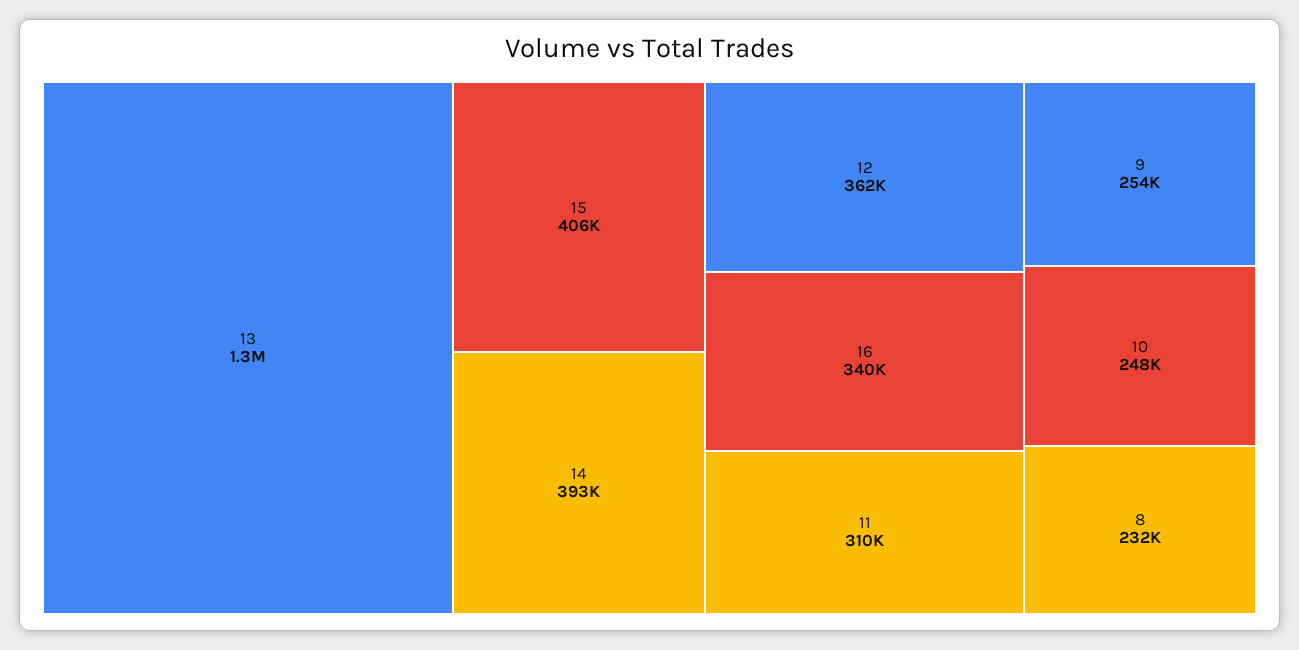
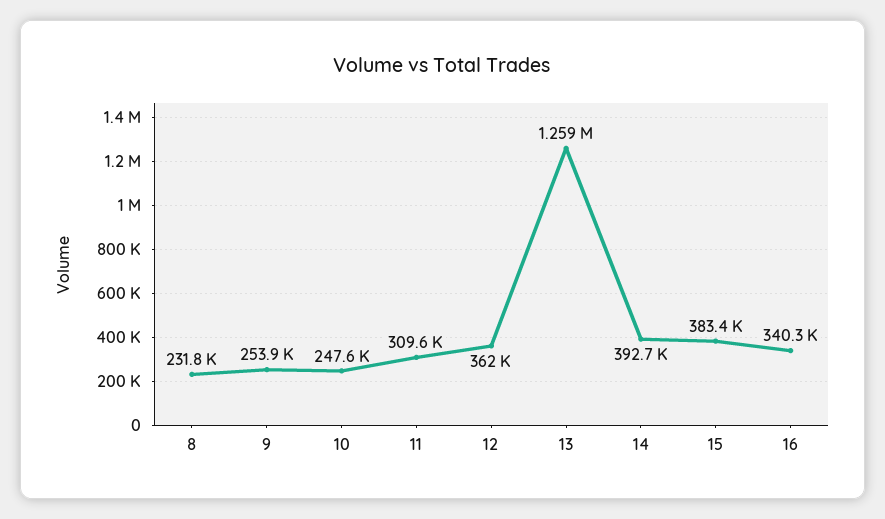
15: 406000 -> 383400

